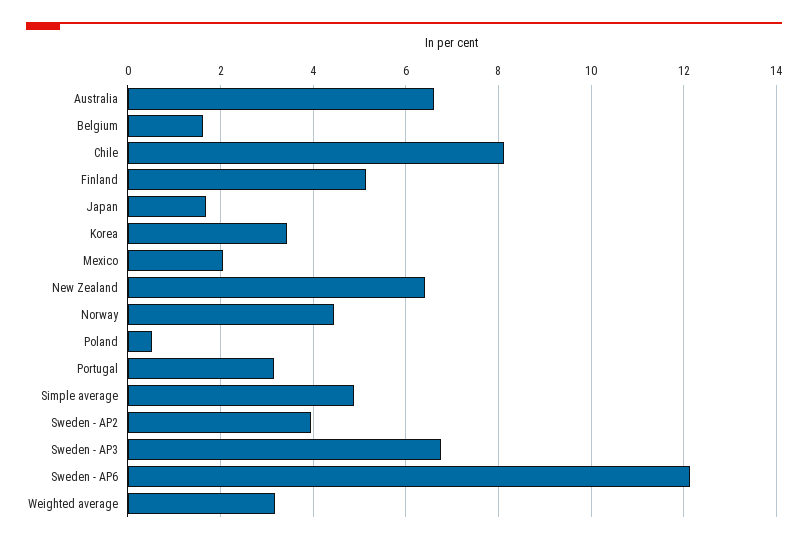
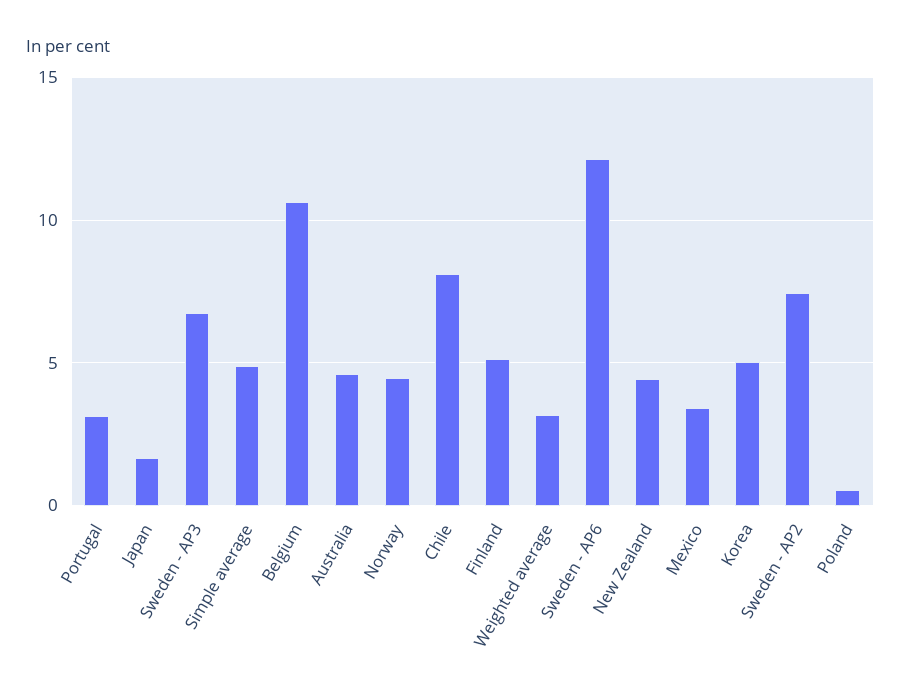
Australia: 6.6 -> 4.5
Belgium: 1.6 -> 10.5
Korea: 3.4 -> 5
Mexico: 2 -> 3.5
New Zealand: 6.4 -> 4.5
Sweden - AP2: 4 -> 7.5

